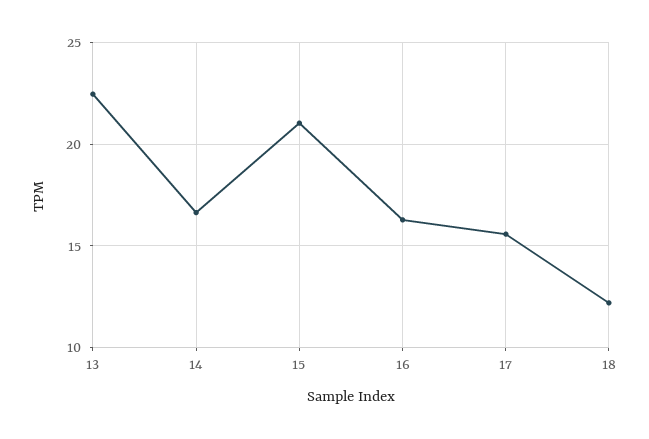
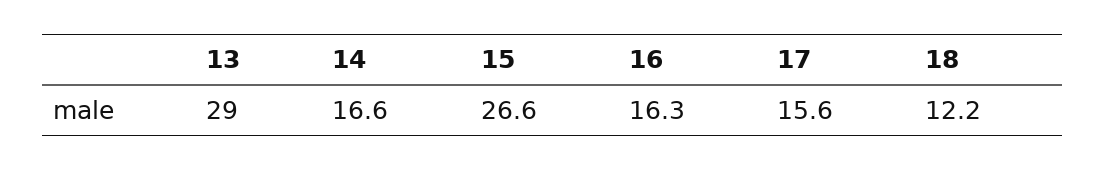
13: 22.5 -> 29
15: 21 -> 26.6

